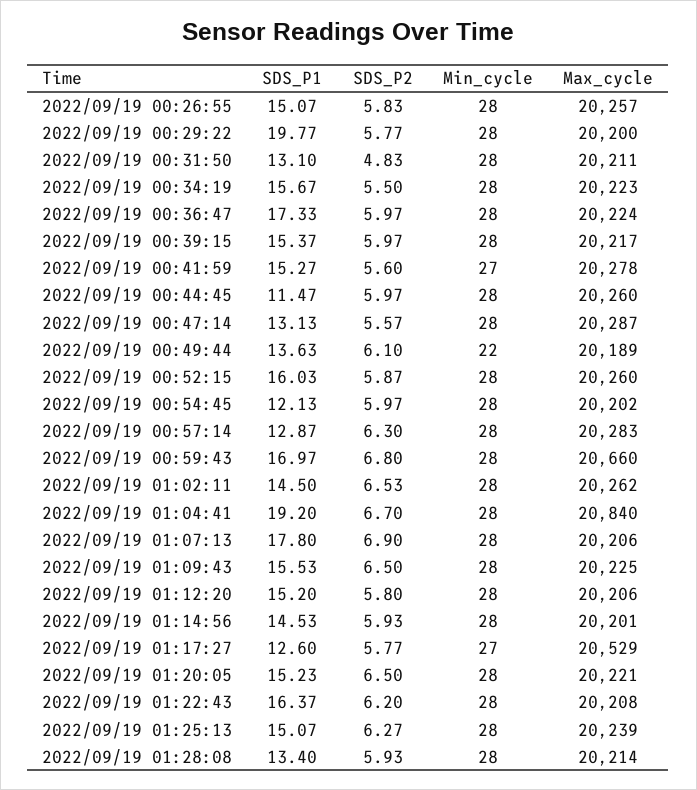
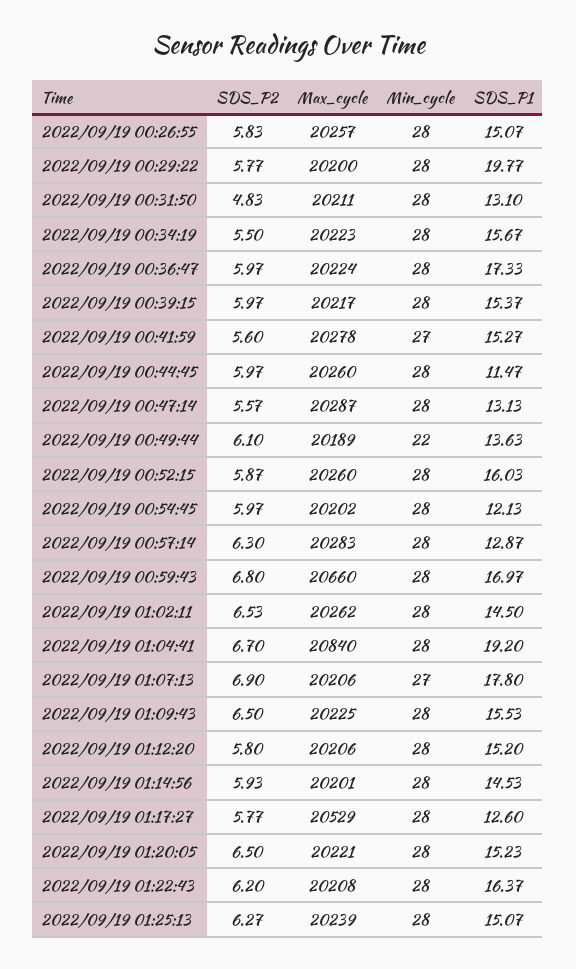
Min_cycle, 2022/09/19 01:07:13: 28 -> 27
Min_cycle, 2022/09/19 01:17:27: 27 -> 28
SDS_P1, 2022/09/19 01:28:08: 13.4 -> none
SDS_P2, 2022/09/19 01:28:08: 5.93 -> none
Min_cycle, 2022/09/19 01:28:08: 28 -> none
Max_cycle, 2022/09/19 01:28:08: 20214 -> none

